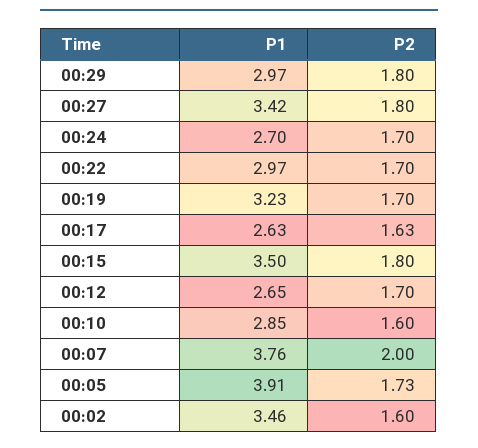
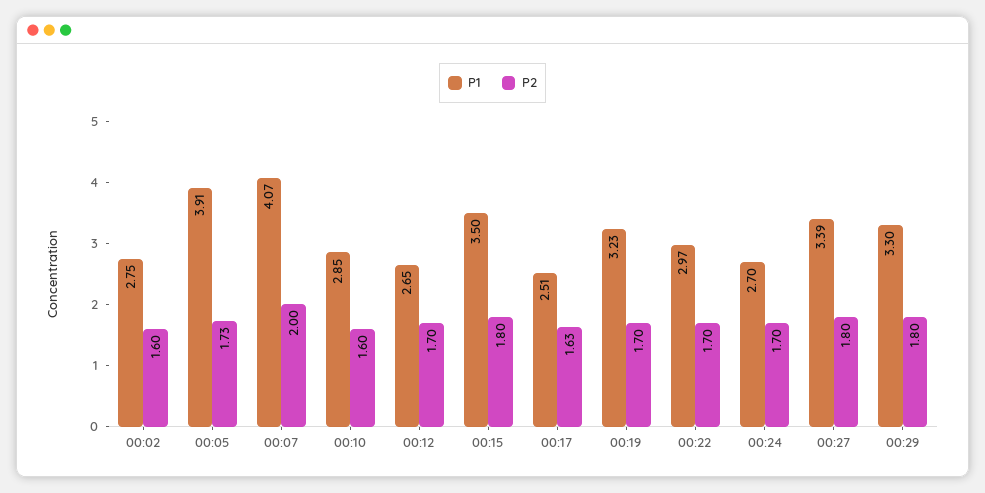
P1, 00:29: 2.97 -> 3.3
P1, 00:27: 3.42 -> 3.39
P1, 00:17: 2.63 -> 2.51
P1, 00:07: 3.76 -> 4.07
P1, 00:02: 3.46 -> 2.75

